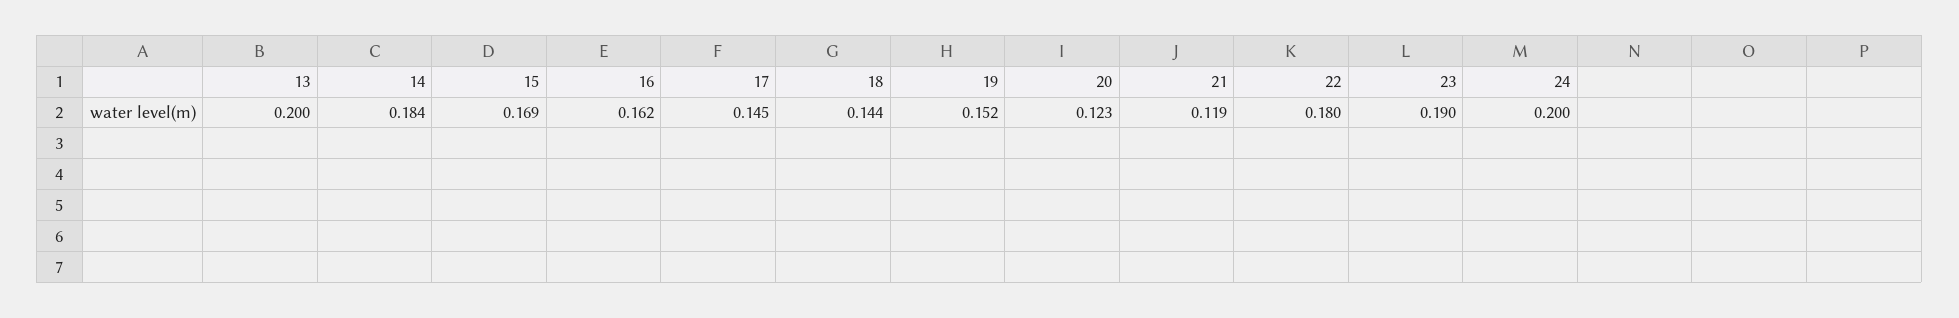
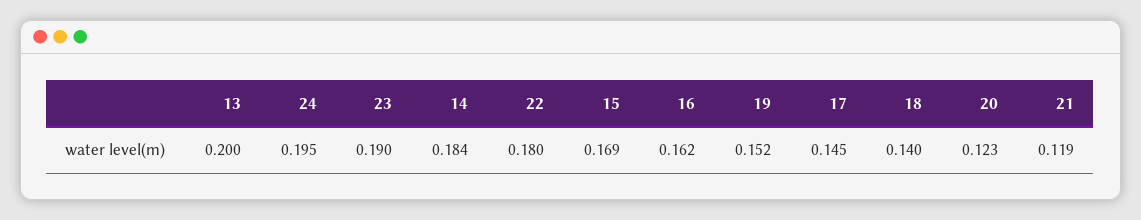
18: 0.144 -> 0.14
24: 0.2 -> 0.195

